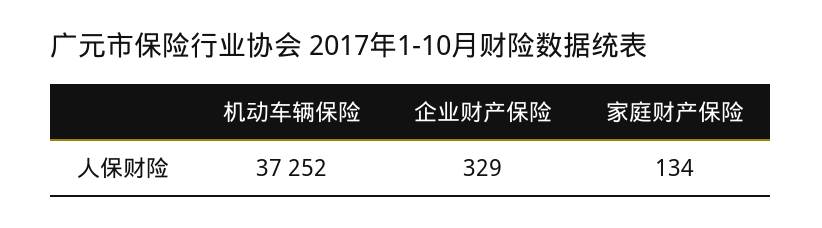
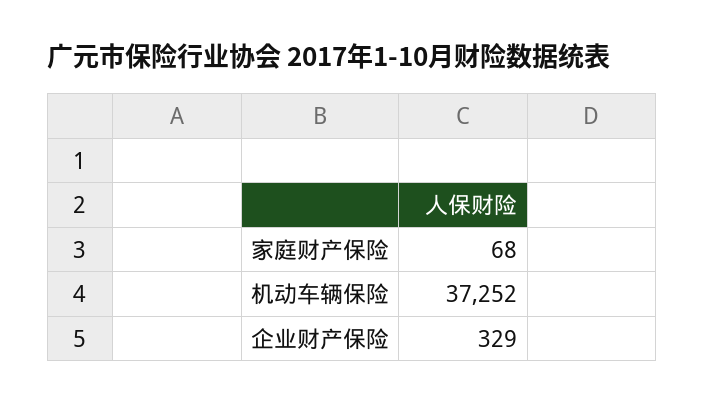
家庭财产保险: 134 -> 68

